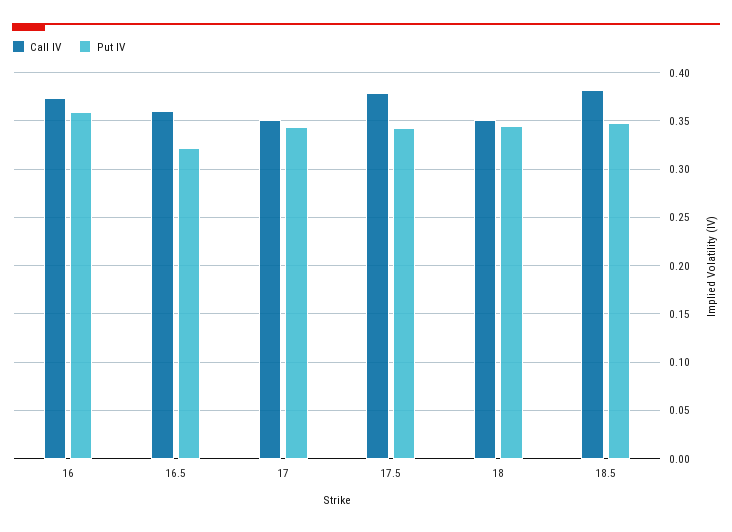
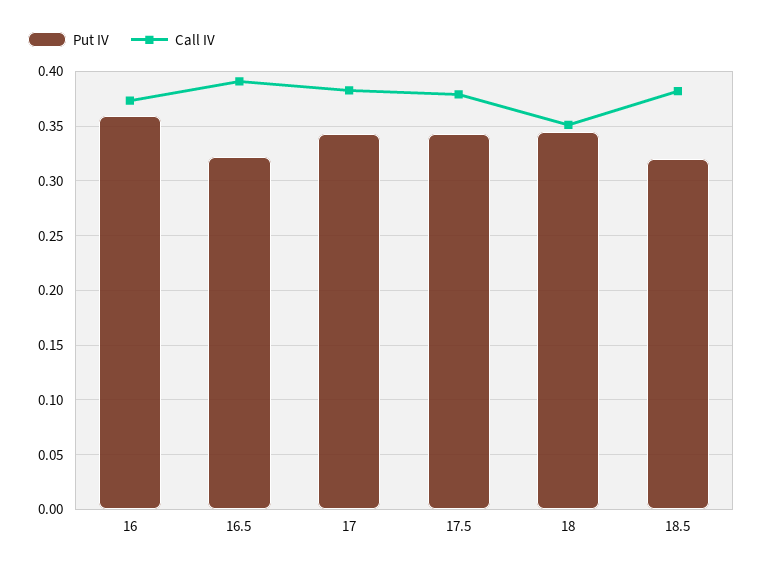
Call IV, 16.5: 0.36 -> 0.39
Call IV, 17: 0.35 -> 0.38
Put IV, 18.5: 0.35 -> 0.32

